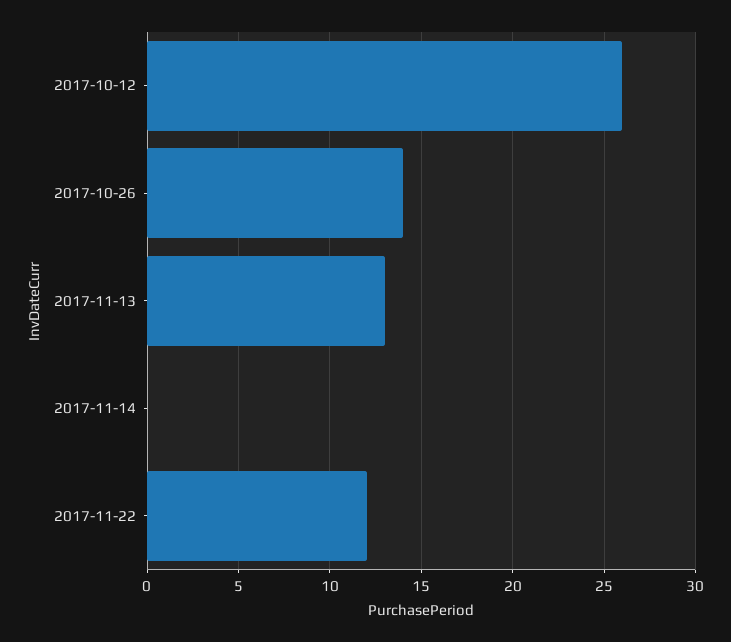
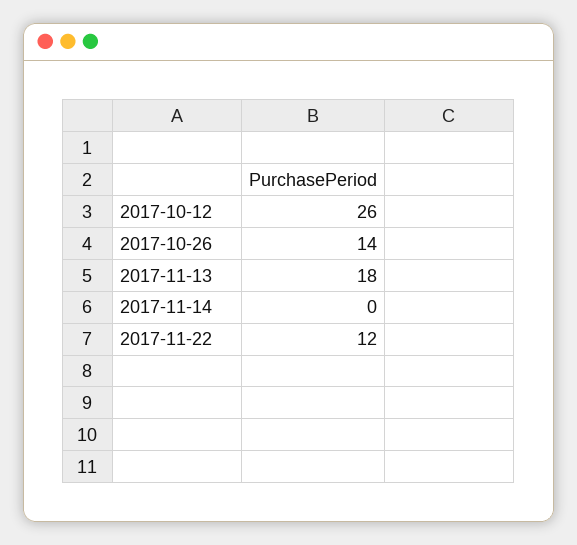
2017-11-13: 13 -> 18

